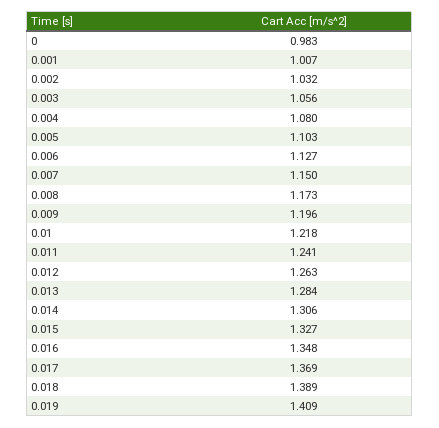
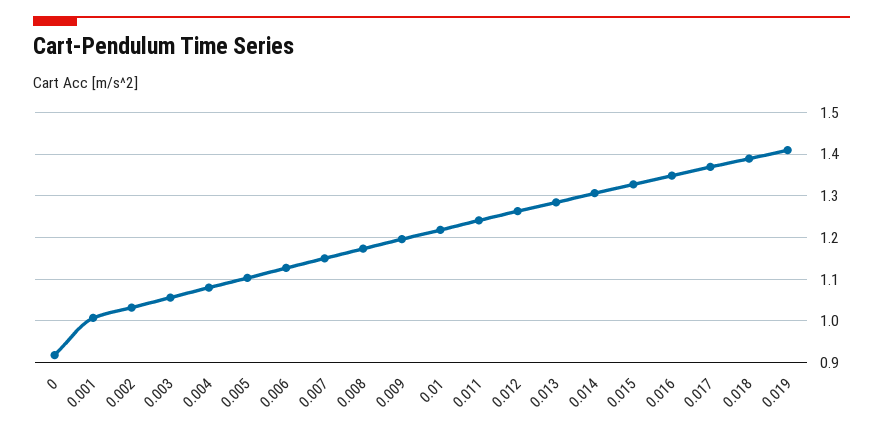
0: 0.983 -> 0.92

